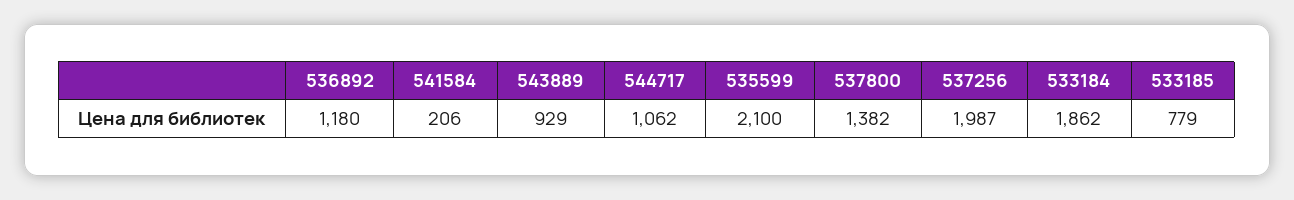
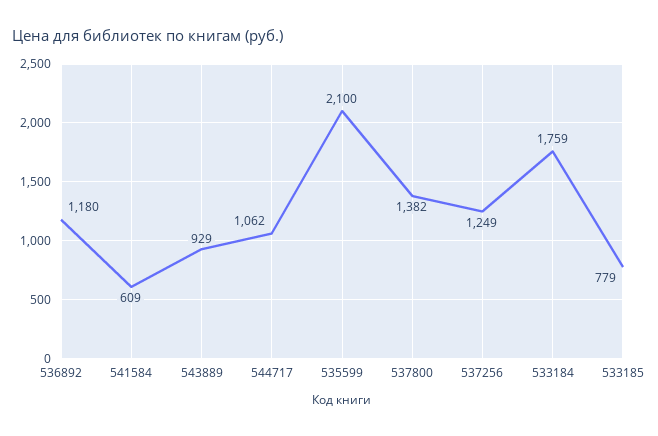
541584: 206 -> 609
537256: 1987 -> 1249
533184: 1862 -> 1759

